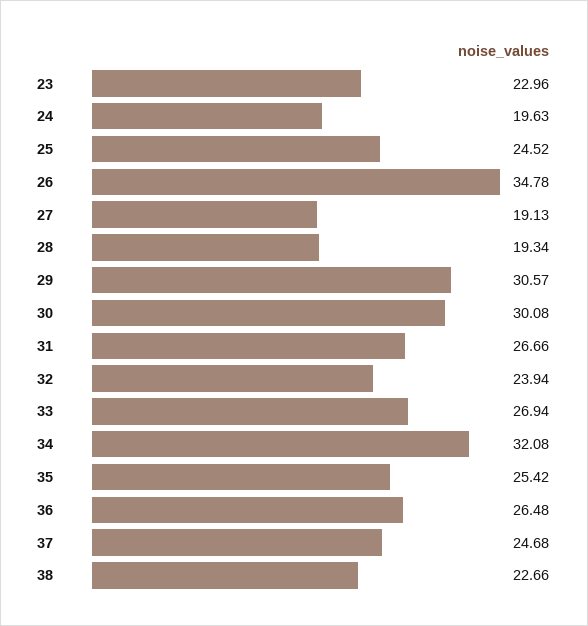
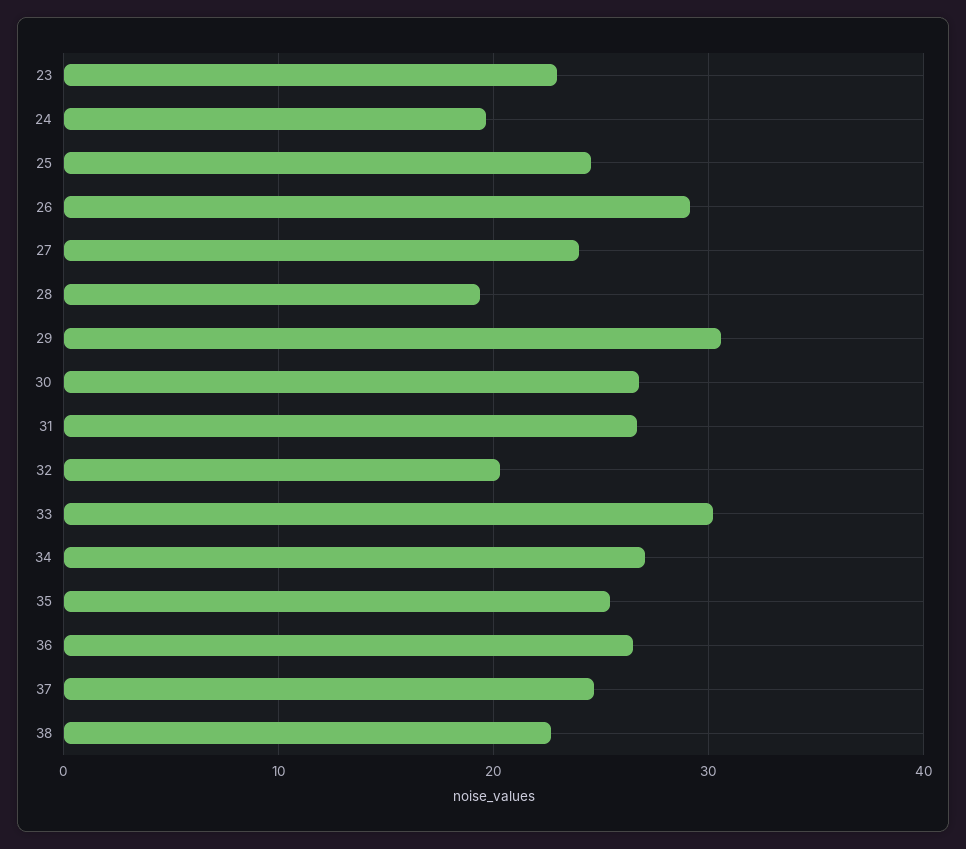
26: 34.78 -> 29
27: 19.13 -> 24
30: 30.08 -> 27
32: 23.94 -> 20
33: 26.94 -> 30
34: 32.08 -> 27

